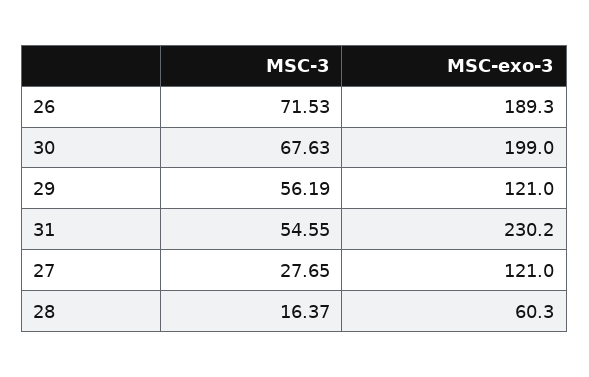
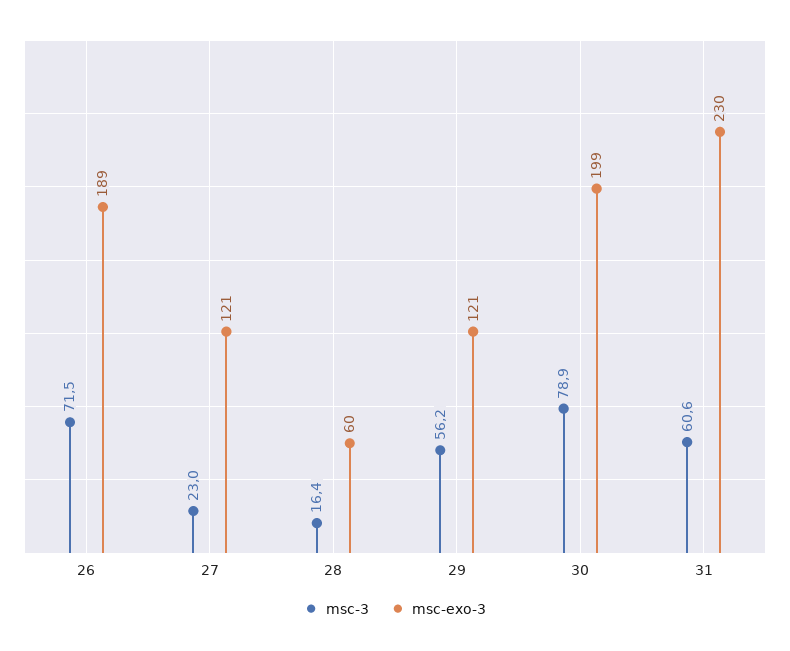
MSC-3, 30: 67.63 -> 78.9
MSC-3, 31: 54.55 -> 60.6
MSC-3, 27: 27.65 -> 23

